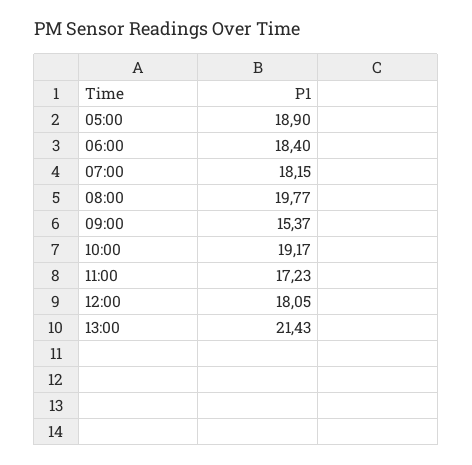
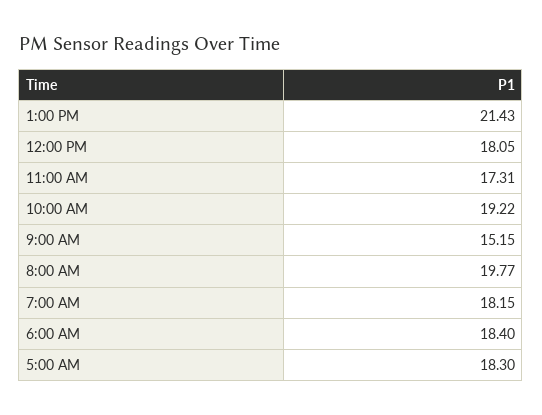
05:00: 18.9 -> 18.3
09:00: 15.37 -> 15.15
10:00: 19.17 -> 19.22
11:00: 17.23 -> 17.31

